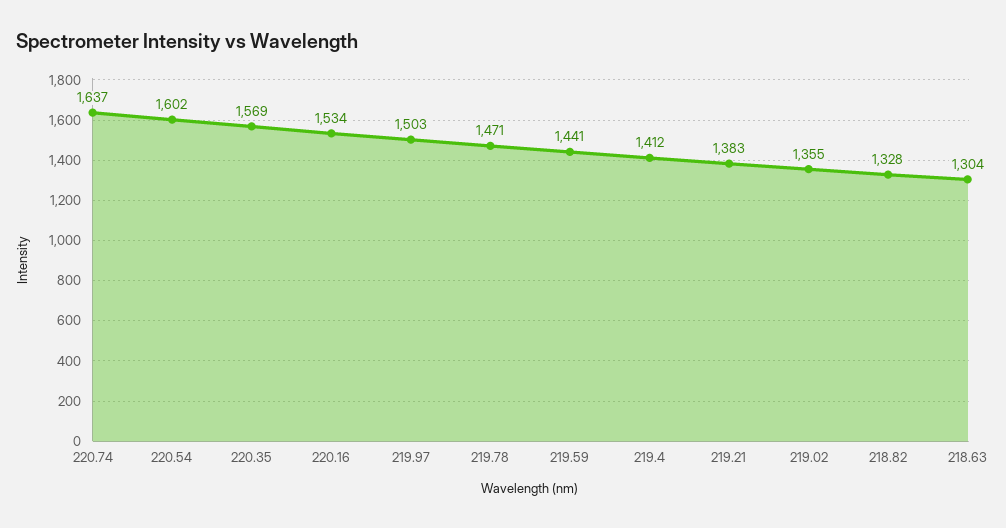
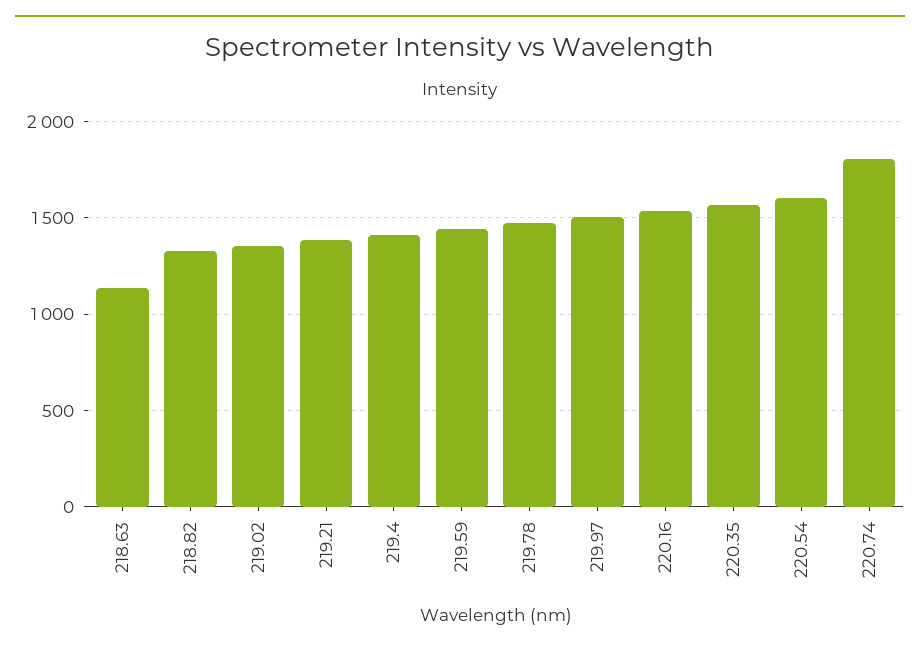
220.74: 1637 -> 1800
218.63: 1304 -> 1150

